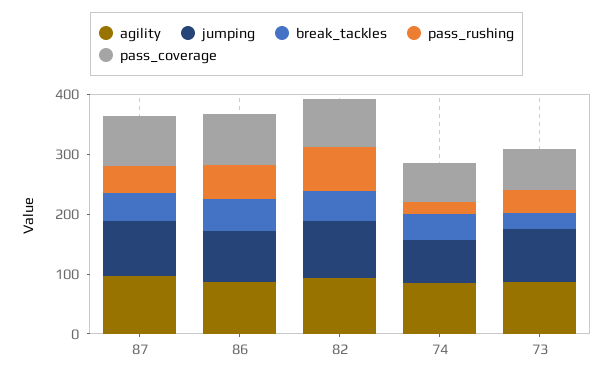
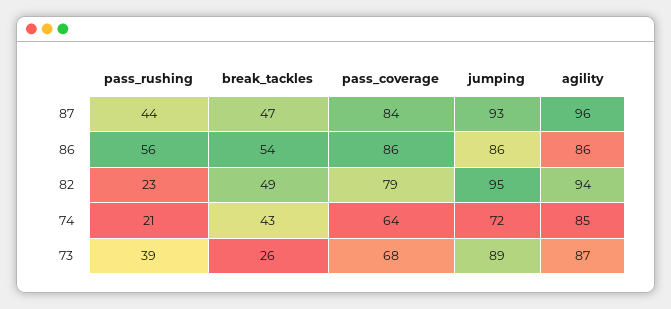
pass_rushing, 82: 80 -> 23

